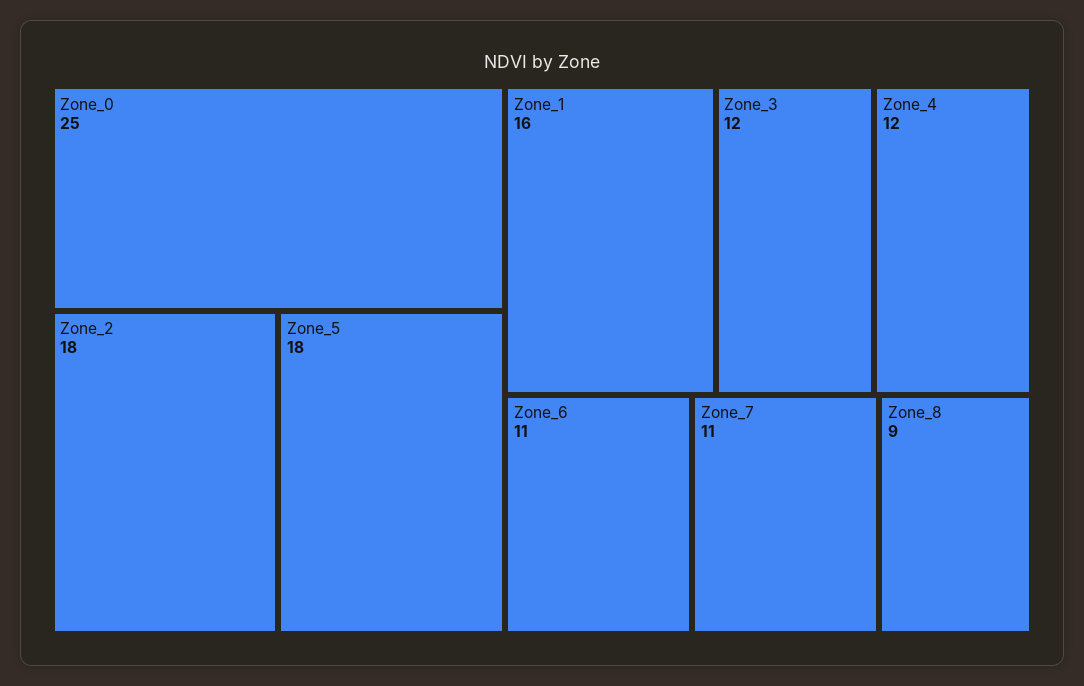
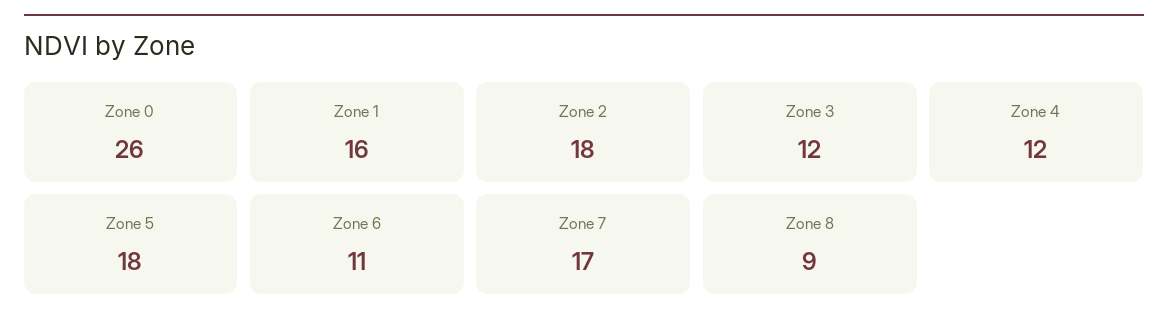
Zone_0: 25 -> 26
Zone_7: 11 -> 17

